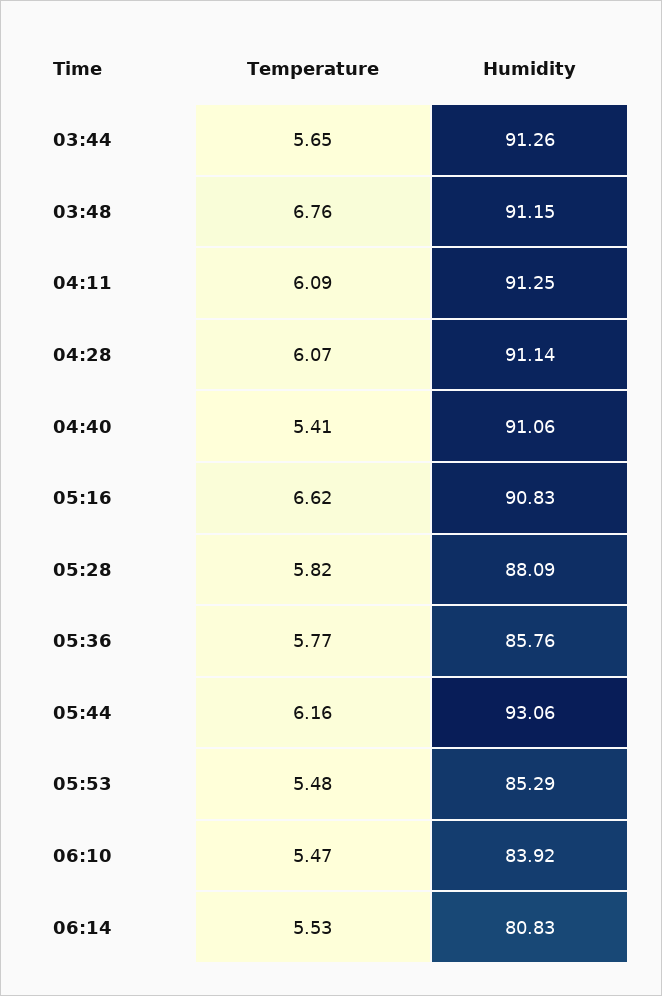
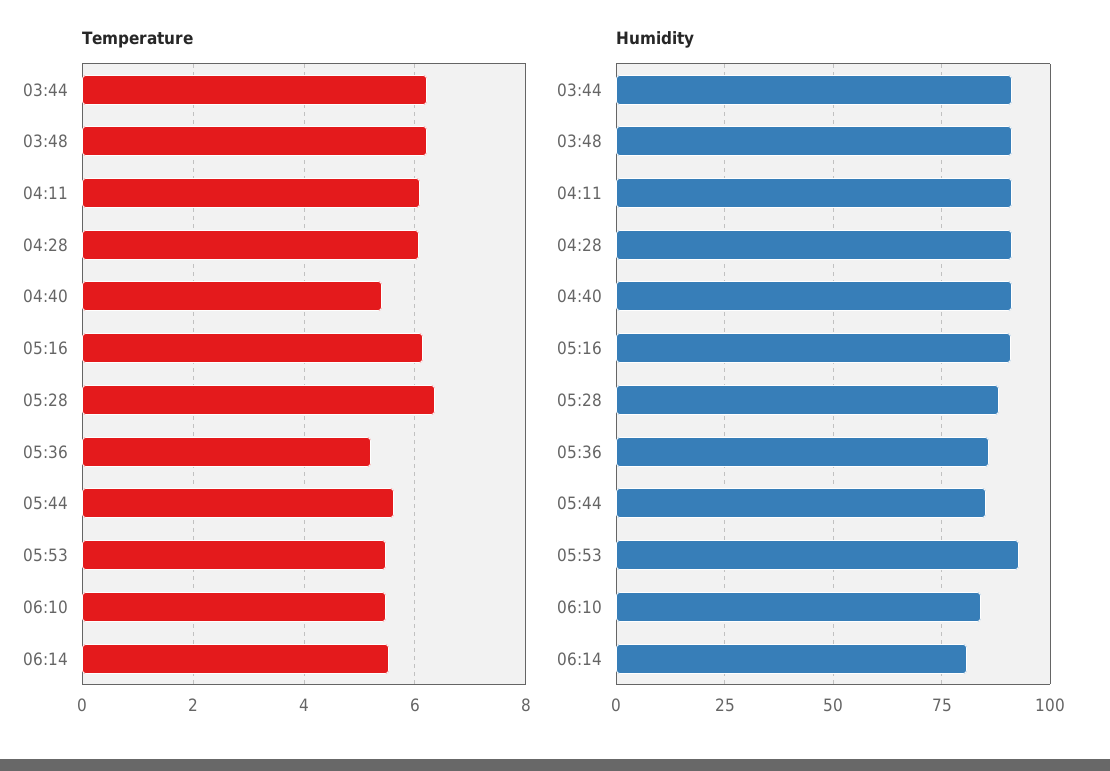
Temperature, 03:44: 5.65 -> 6.2
Temperature, 03:48: 6.76 -> 6.2
Temperature, 05:16: 6.62 -> 6.2
Temperature, 05:28: 5.82 -> 6.4
Temperature, 05:36: 5.77 -> 5.2
Temperature, 05:44: 6.16 -> 5.6
Humidity, 05:44: 93.06 -> 85
Humidity, 05:53: 85.29 -> 92.5

